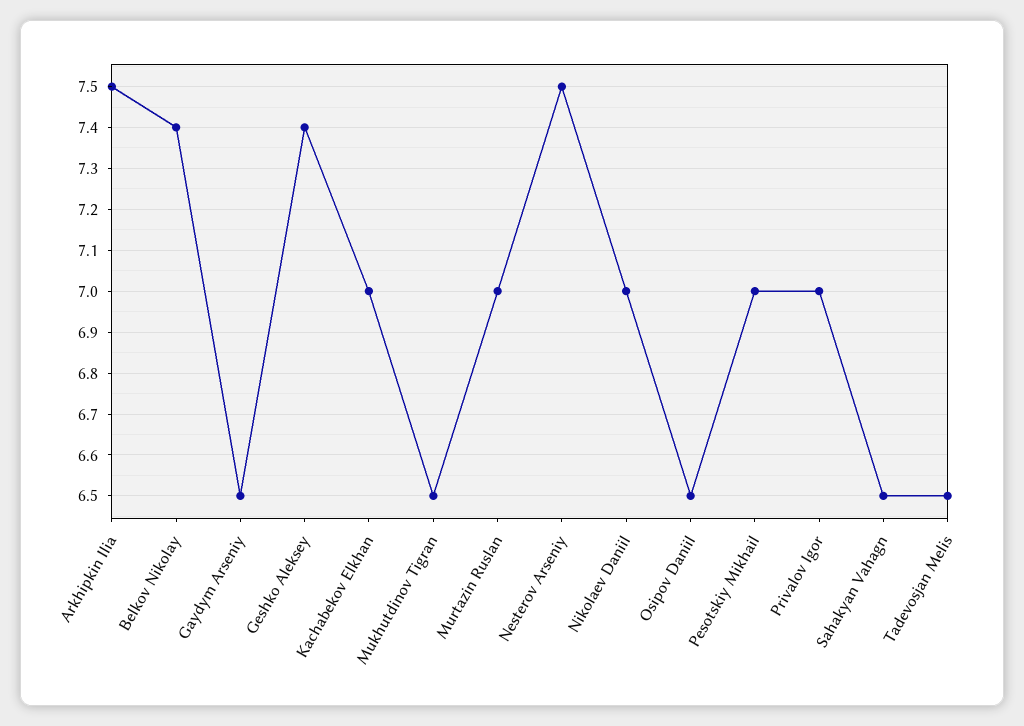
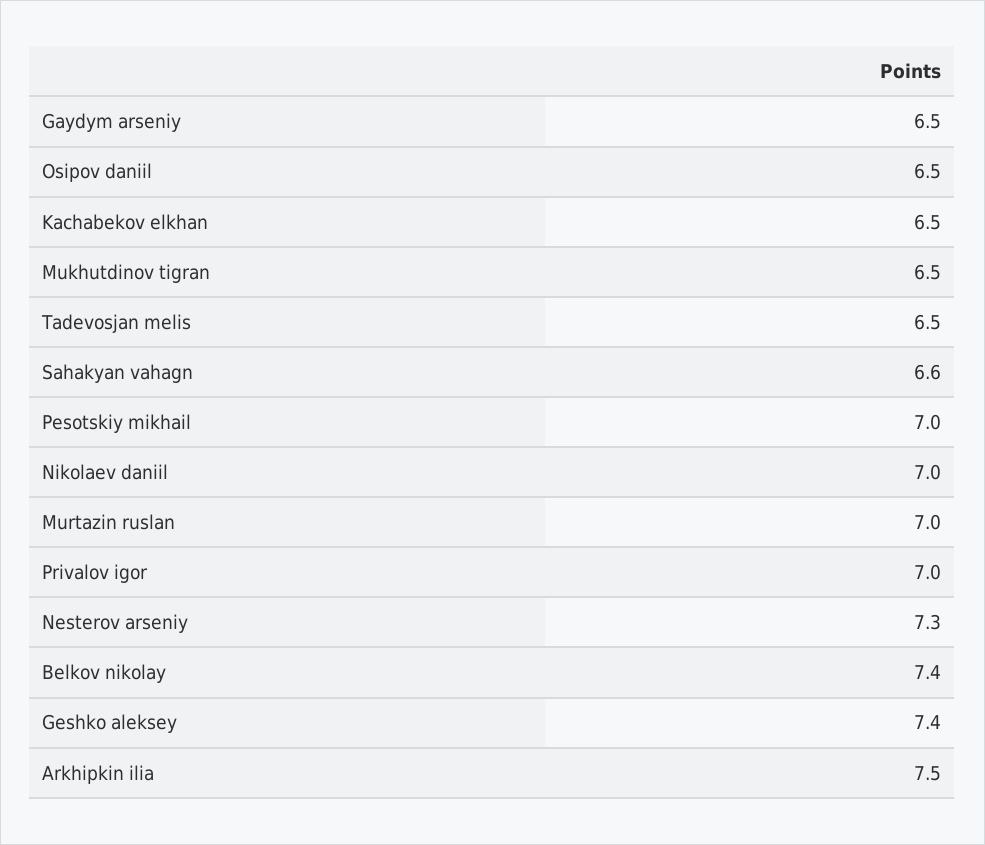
Kachabekov Elkhan: 7 -> 6.5
Nesterov Arseniy: 7.5 -> 7.3
Sahakyan Vahagn: 6.5 -> 6.6

